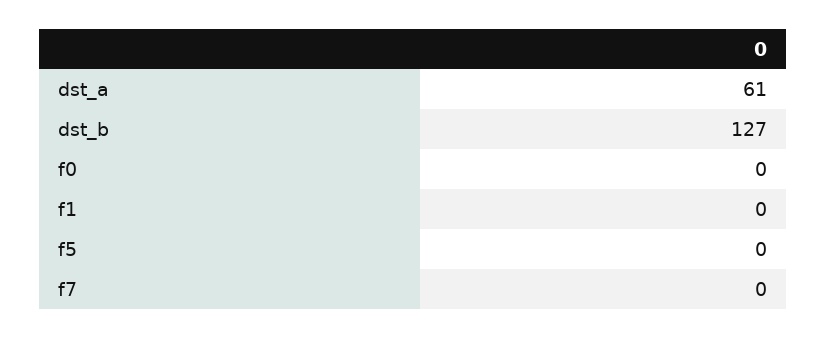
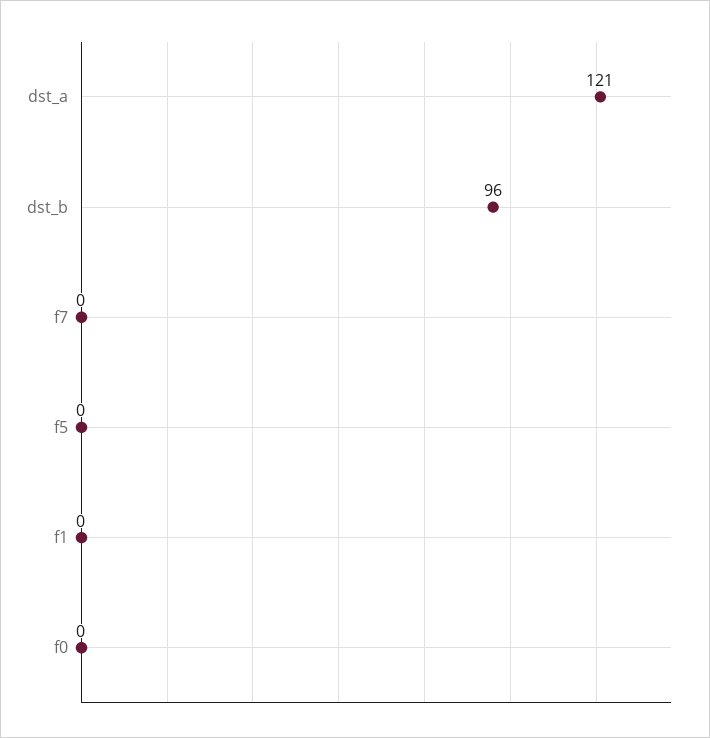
dst_a: 61 -> 121
dst_b: 127 -> 96

